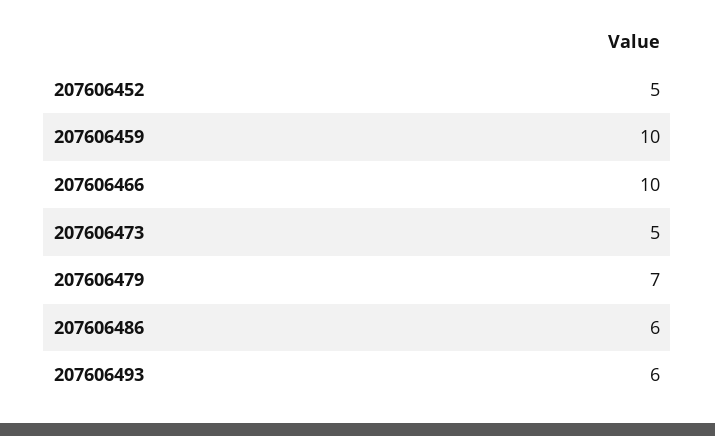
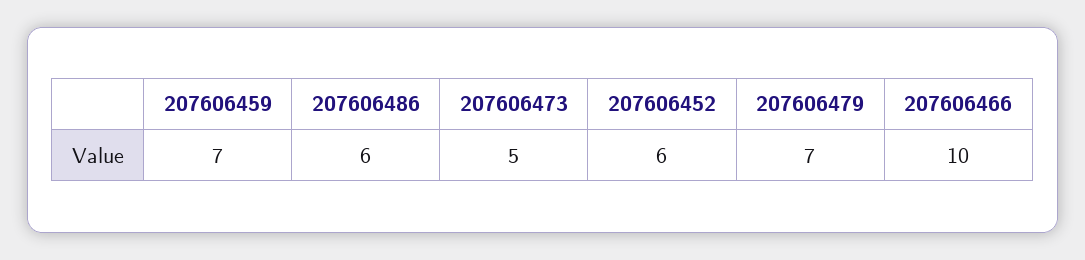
207606452: 5 -> 6
207606459: 10 -> 7
207606493: 6 -> none

